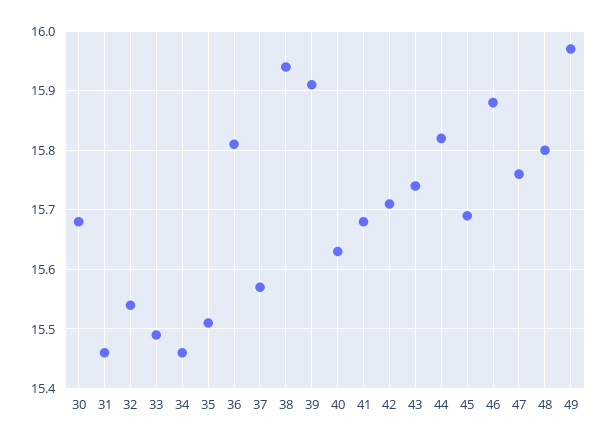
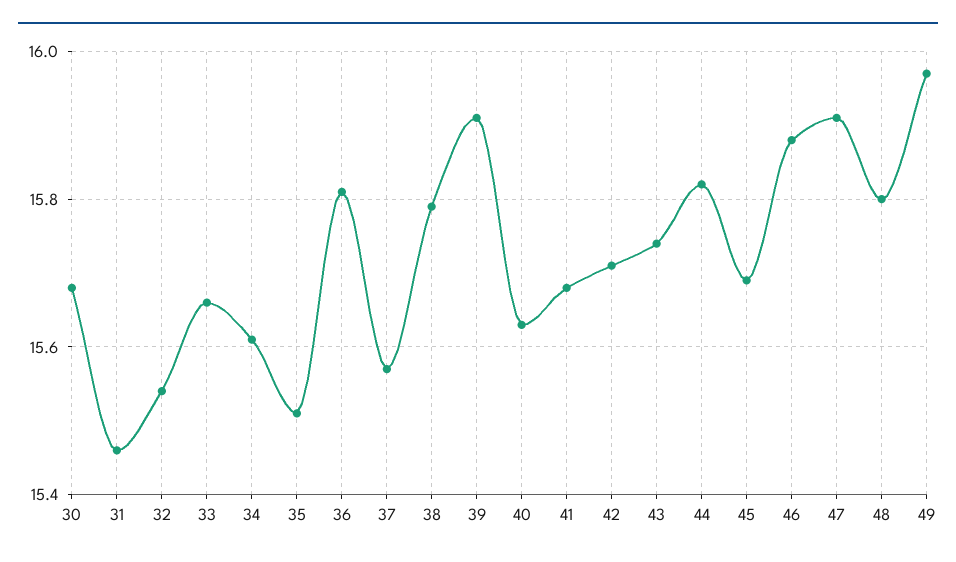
33: 15.5 -> 15.65
34: 15.45 -> 15.6
38: 15.95 -> 15.8
47: 15.75 -> 15.9

